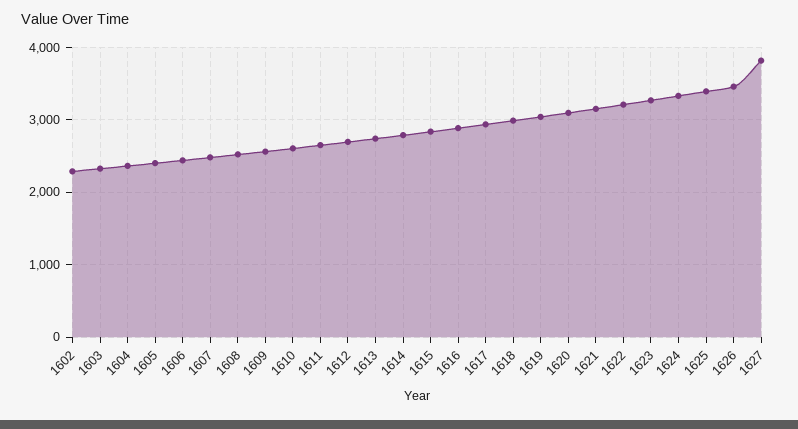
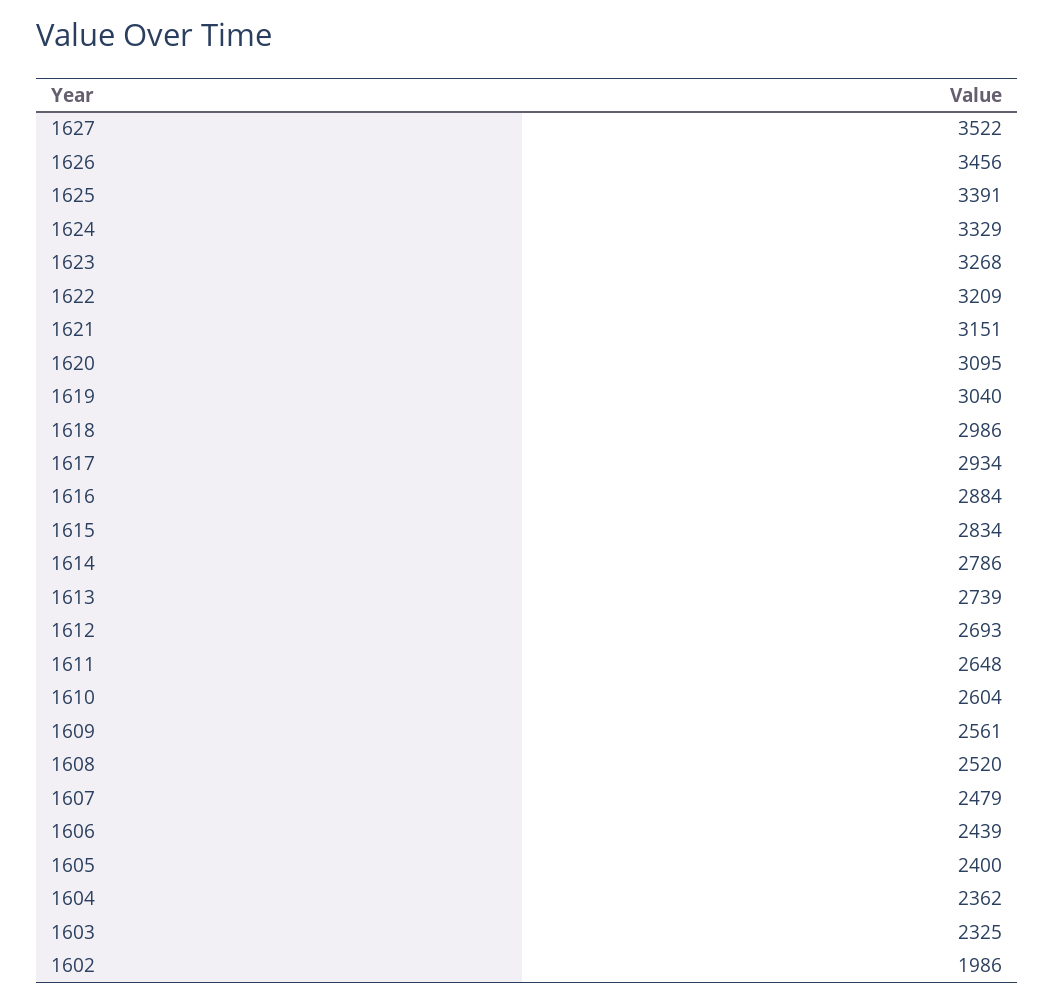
1602: 2300 -> 1986
1627: 3800 -> 3522

